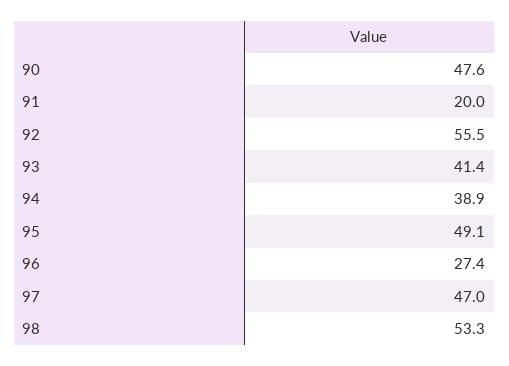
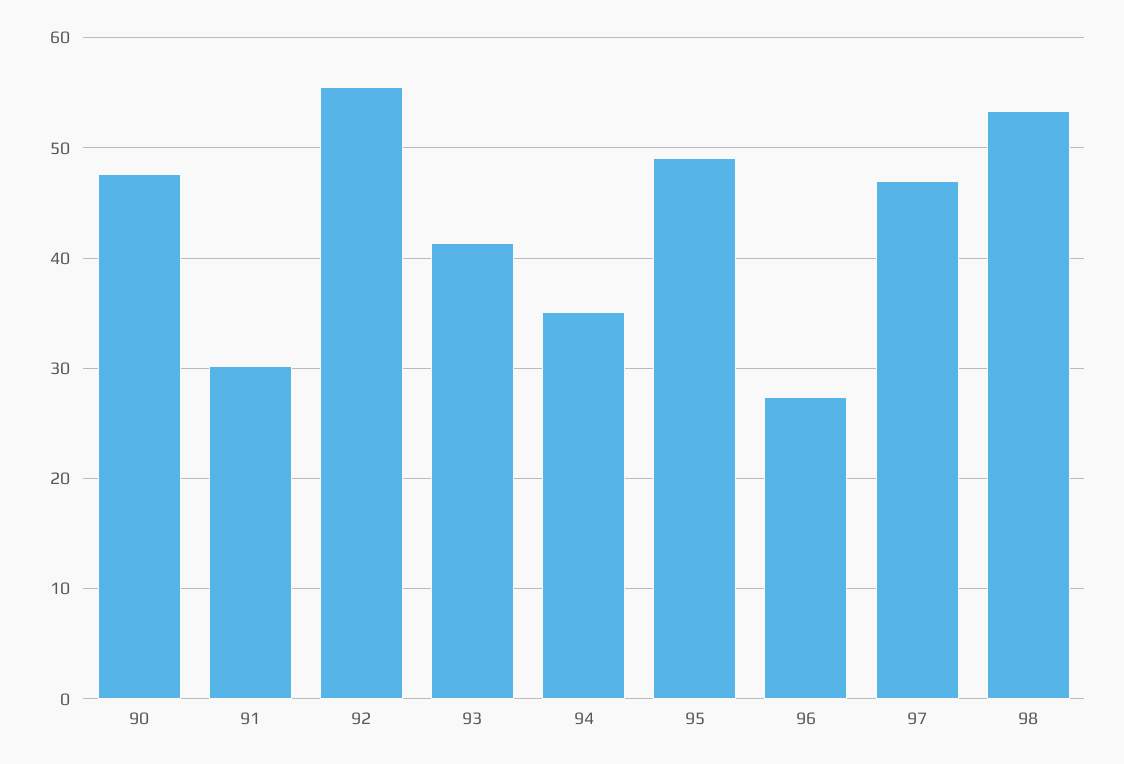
91: 20 -> 30
94: 38.9 -> 35

